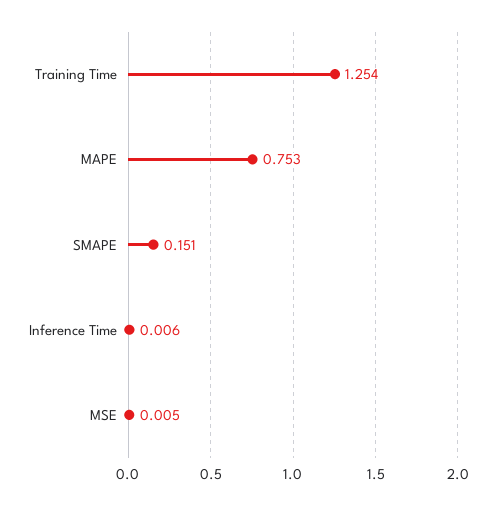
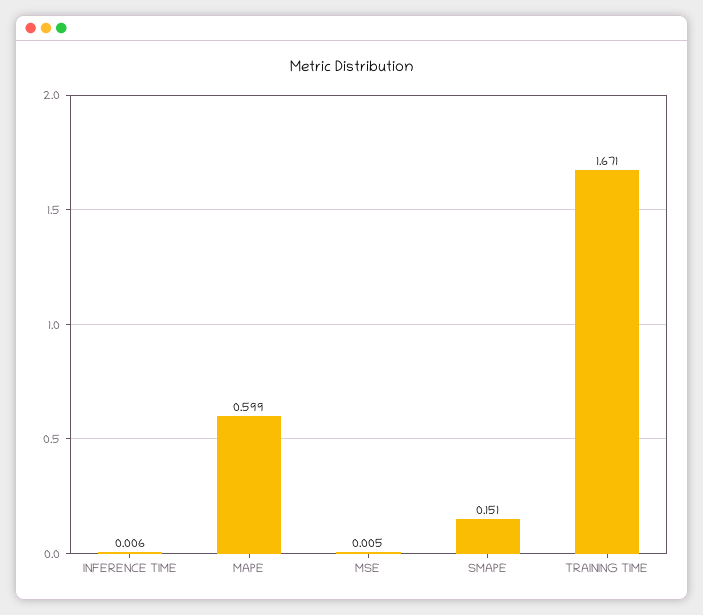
Training Time: 1.254 -> 1.671
MAPE: 0.753 -> 0.599

